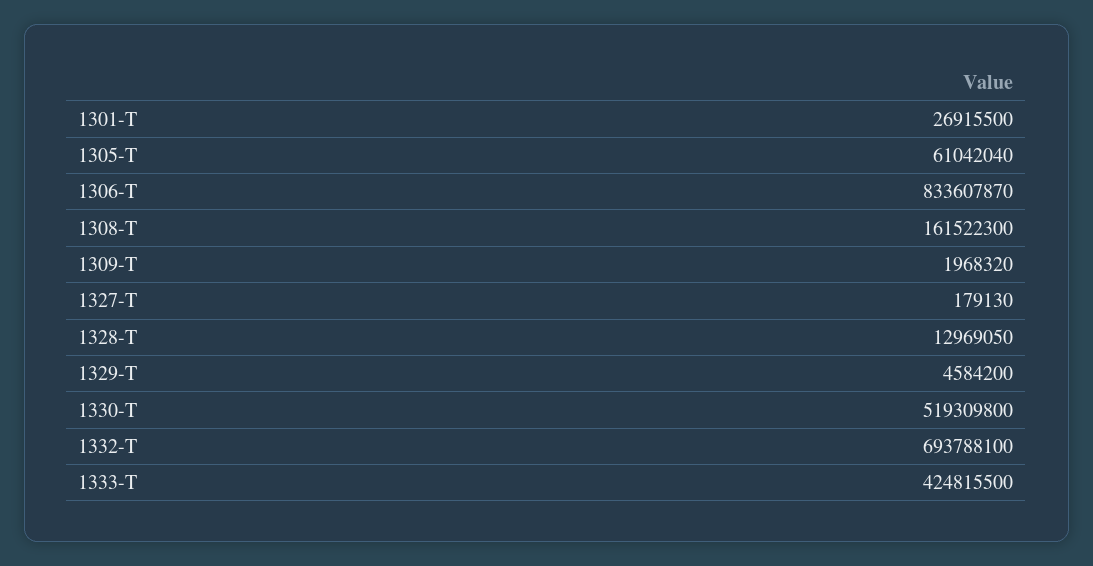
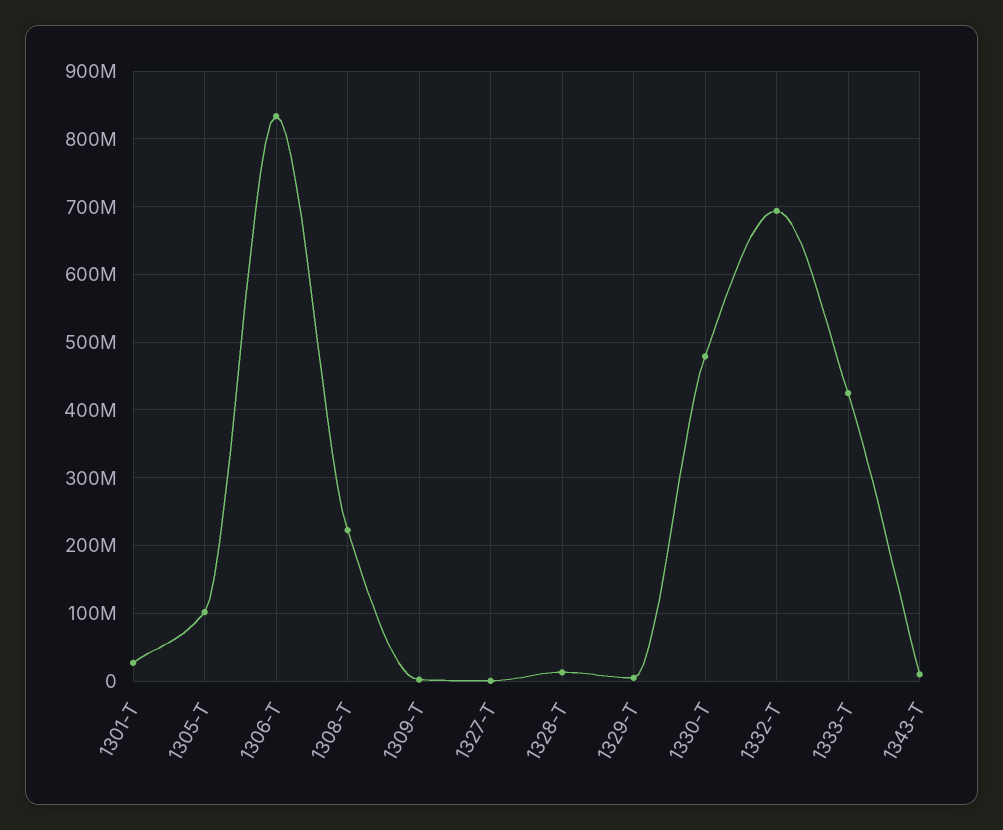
1305-T: 61042040 -> 100000000
1308-T: 161522300 -> 220000000
1330-T: 519309800 -> 480000000
1343-T: none -> 10000000

